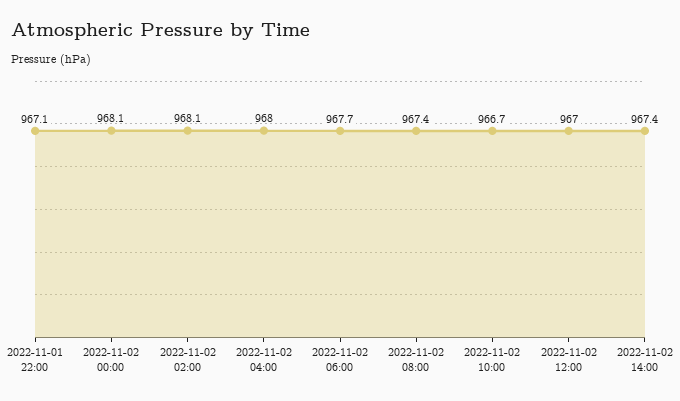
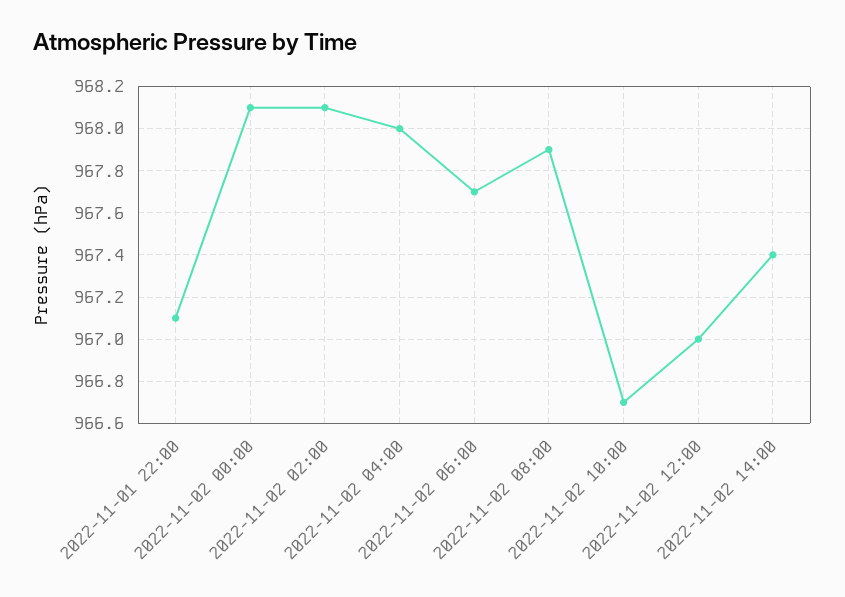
2022-11-02 08:00: 967.4 -> 967.9

